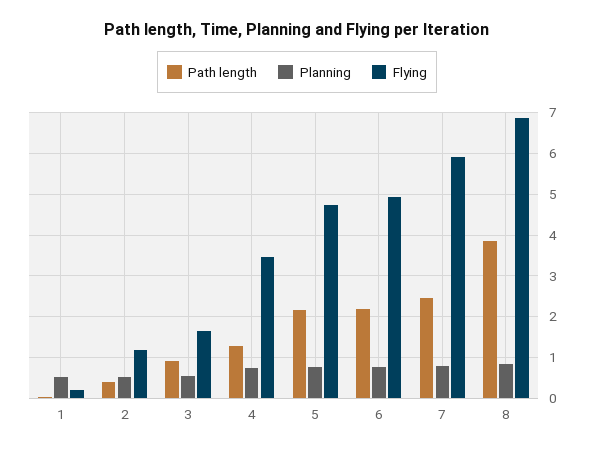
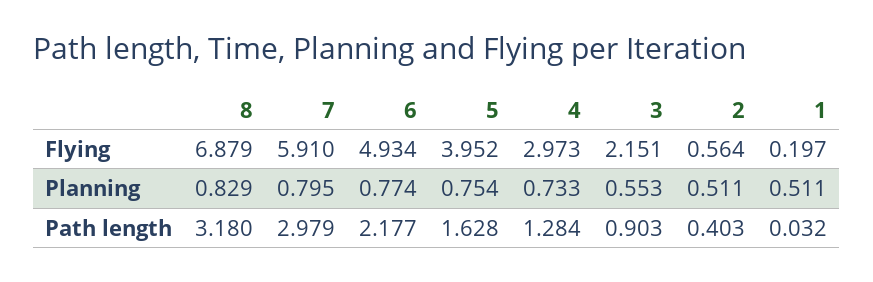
Flying, 2: 1.2 -> 0.564
Flying, 3: 1.6 -> 2.151
Flying, 4: 3.4 -> 2.973
Path length, 5: 2.2 -> 1.628
Flying, 5: 4.8 -> 3.952
Path length, 7: 2.4 -> 2.979
Path length, 8: 3.8 -> 3.18

